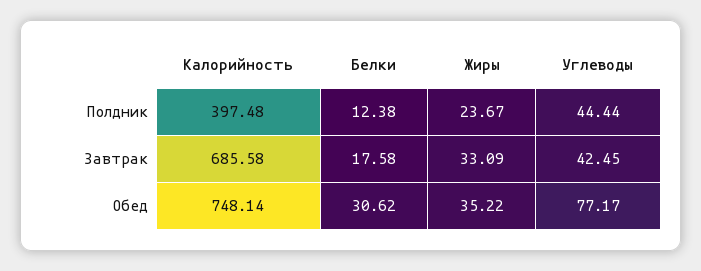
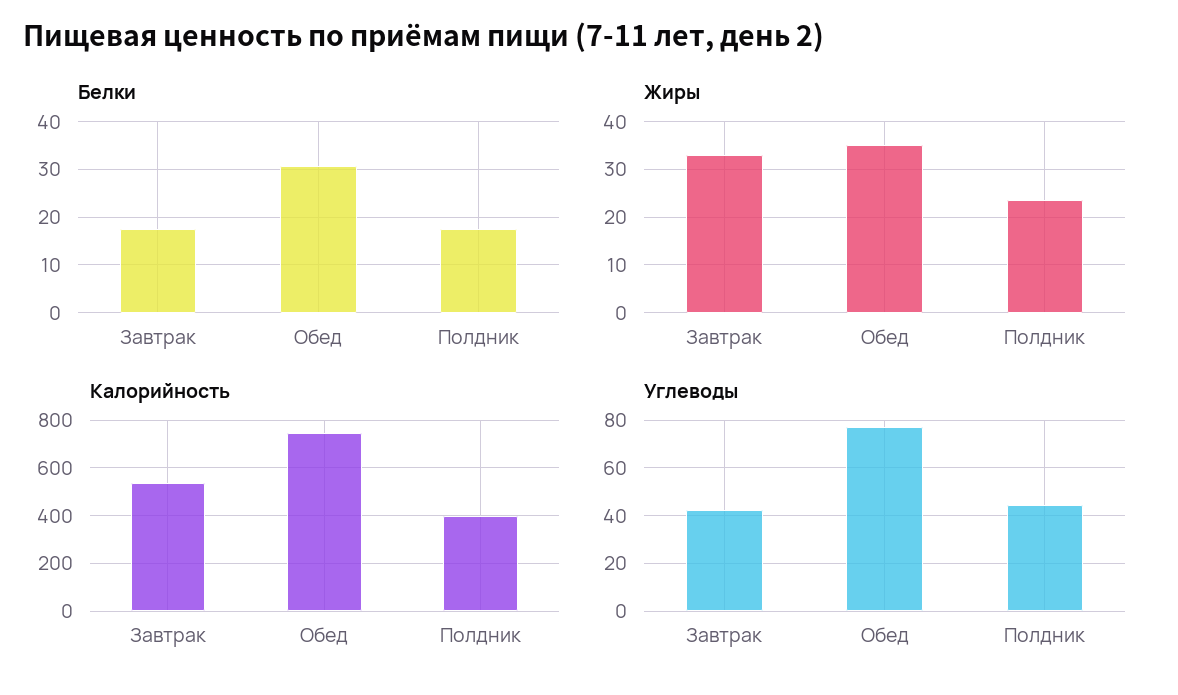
Белки, Полдник: 12.38 -> 18
Калорийность, Завтрак: 685.58 -> 550

